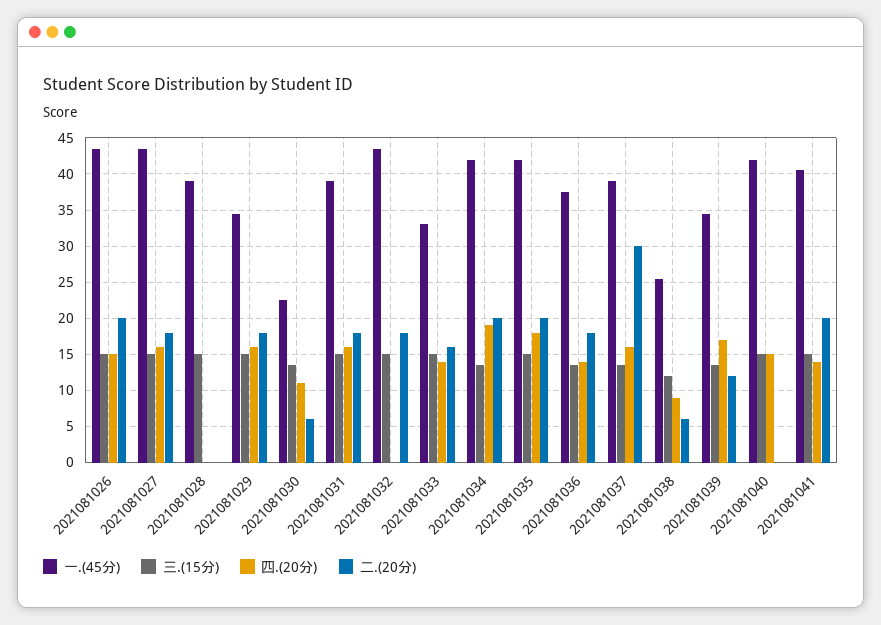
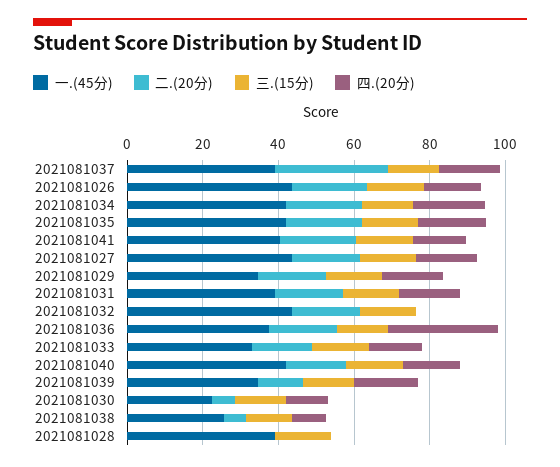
四.(20分), 2021081036: 14 -> 30
二.(20分), 2021081040: 0 -> 15

